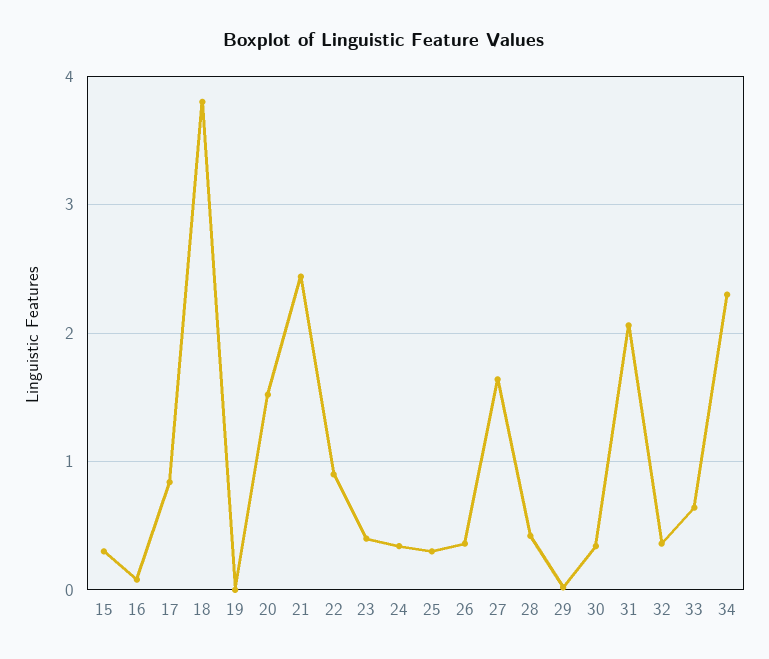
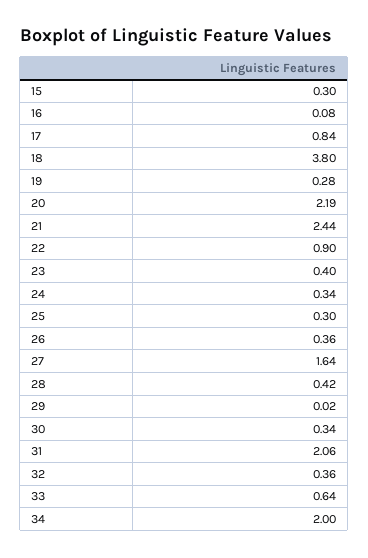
19: 0 -> 0.28
20: 1.5 -> 2.19
34: 2.3 -> 2

